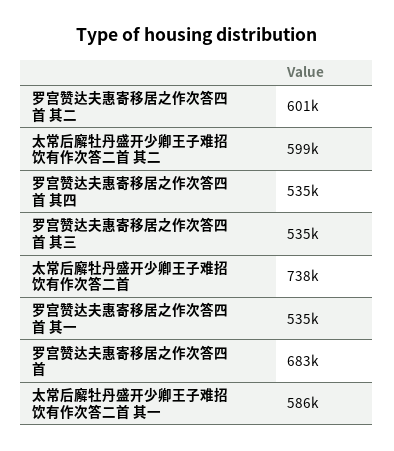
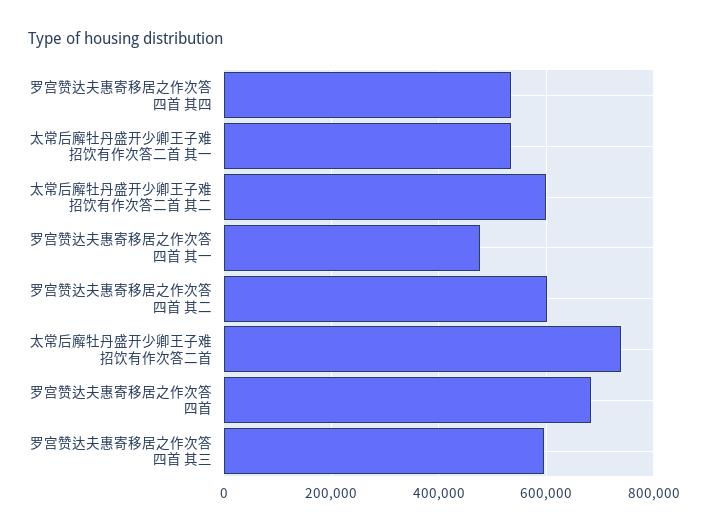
罗宫赞达夫惠寄移居之作次答四首 其三: 535000 -> 600000
罗宫赞达夫惠寄移居之作次答四首 其一: 535000 -> 480000
太常后廨牡丹盛开少卿王子难招饮有作次答二首 其一: 586000 -> 540000

